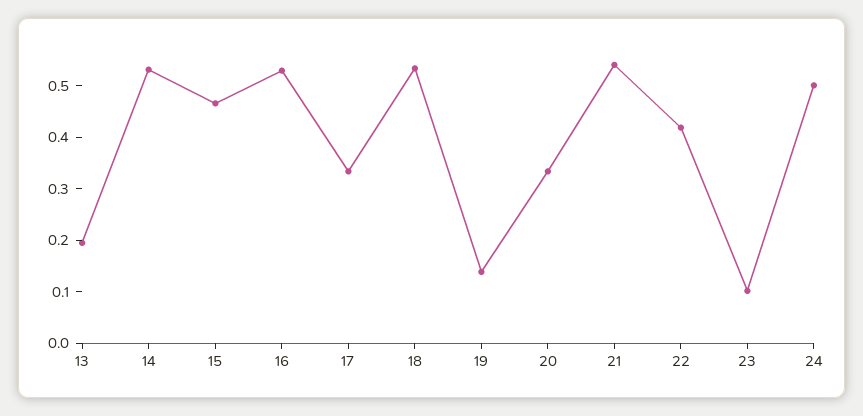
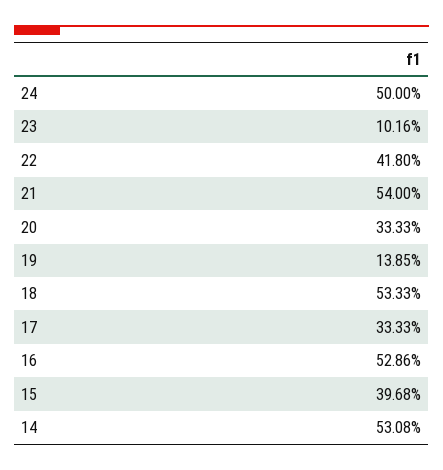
13: 0.2 -> none
15: 0.46 -> 0.3968

